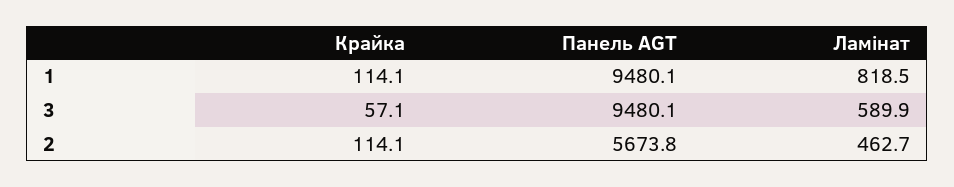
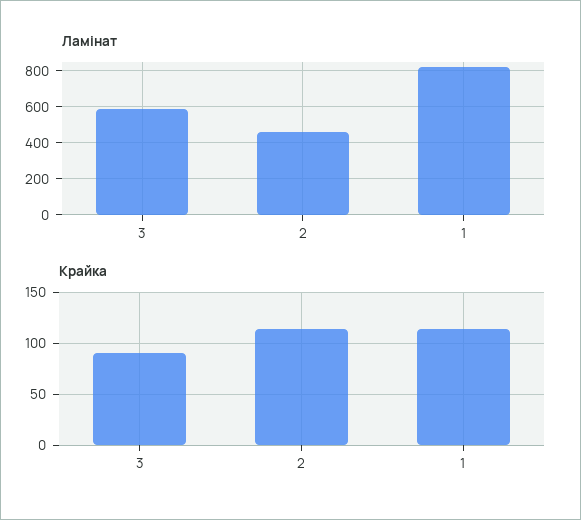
Панель AGT, 1: 9480.1 -> none
Крайка, 3: 57.1 -> 90
Панель AGT, 3: 9480.1 -> none
Панель AGT, 2: 5673.8 -> none

